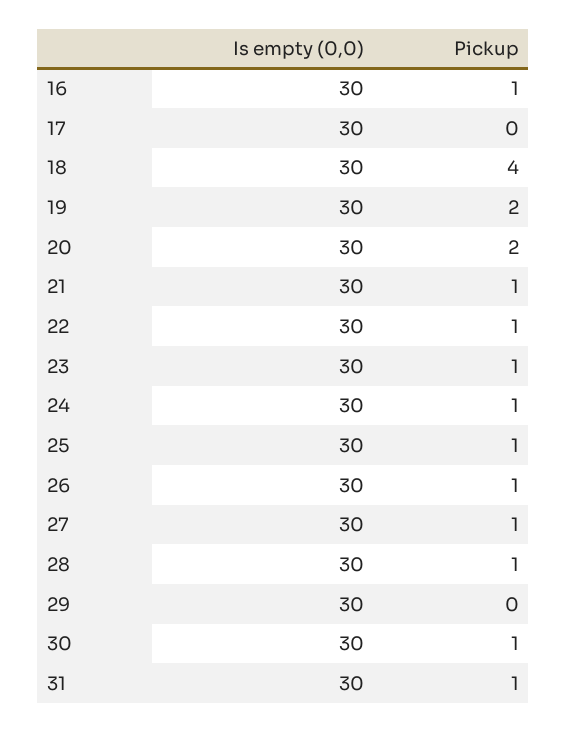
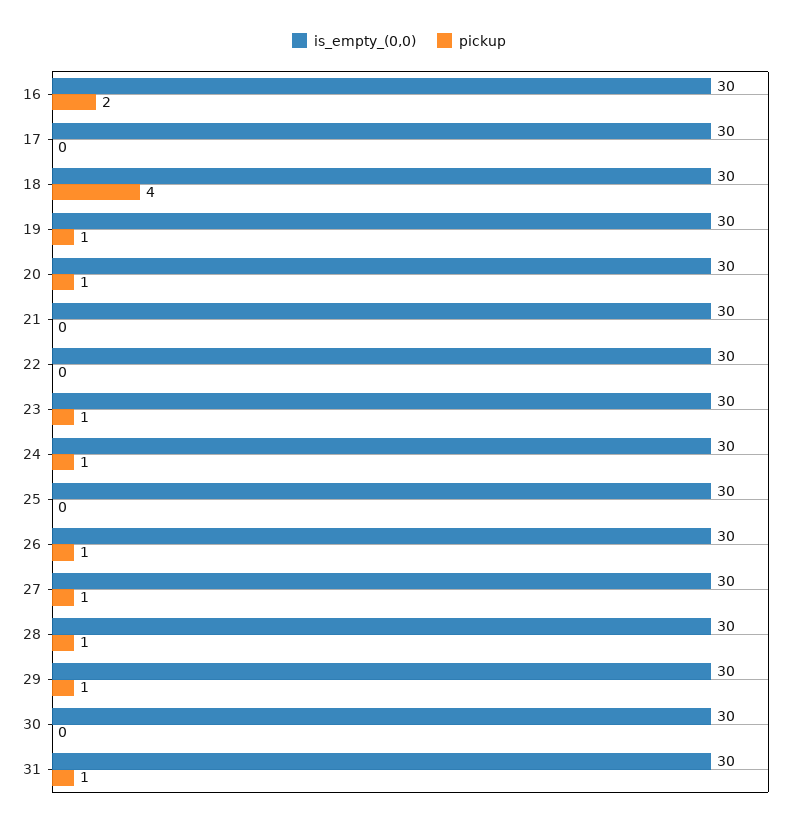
Pickup, 16: 1 -> 2
Pickup, 19: 2 -> 1
Pickup, 20: 2 -> 1
Pickup, 21: 1 -> 0
Pickup, 22: 1 -> 0
Pickup, 25: 1 -> 0
Pickup, 29: 0 -> 1
Pickup, 30: 1 -> 0

